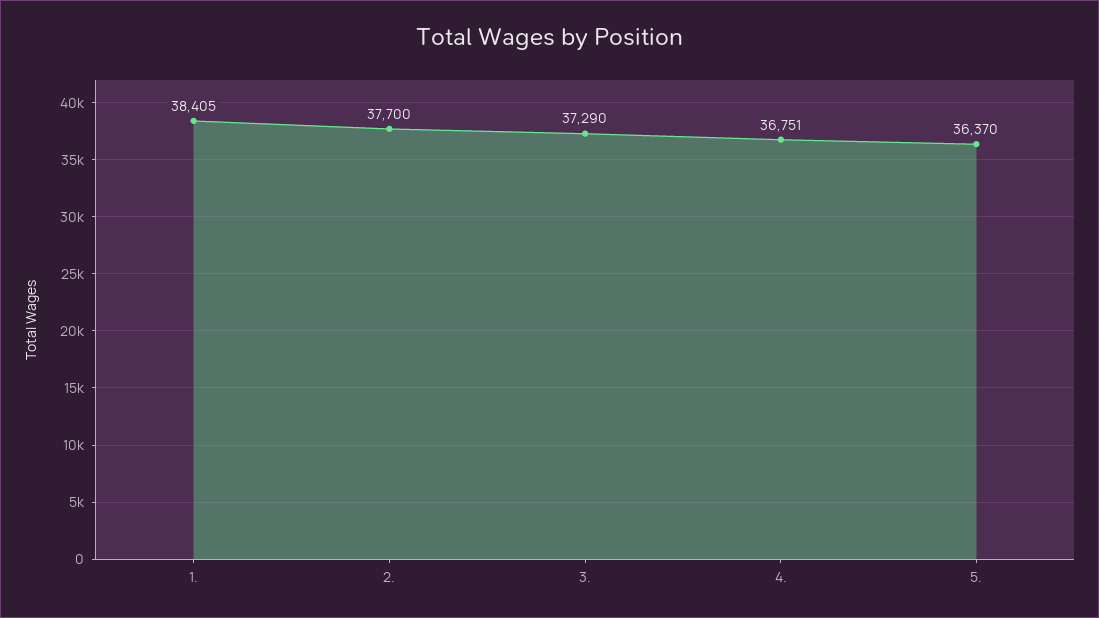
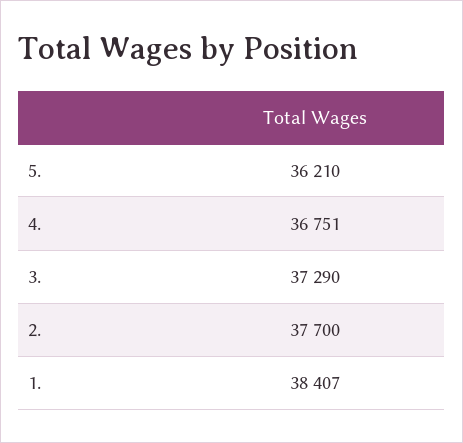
1.: 38405 -> 38407
5.: 36370 -> 36210

